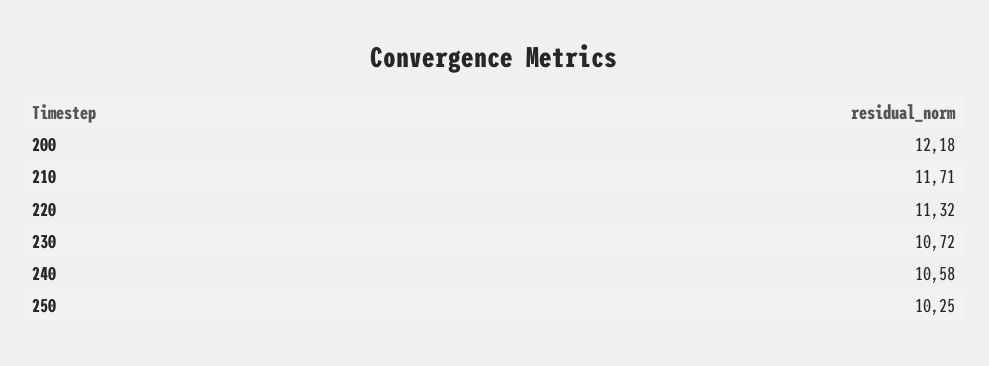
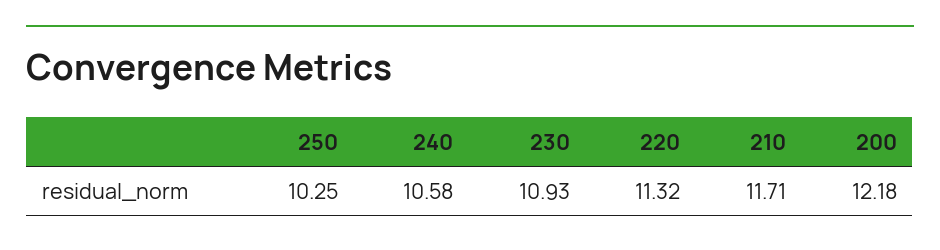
230: 10.72 -> 10.93

